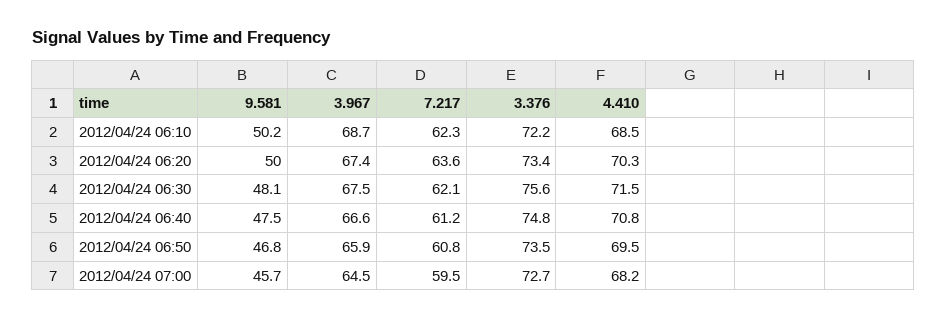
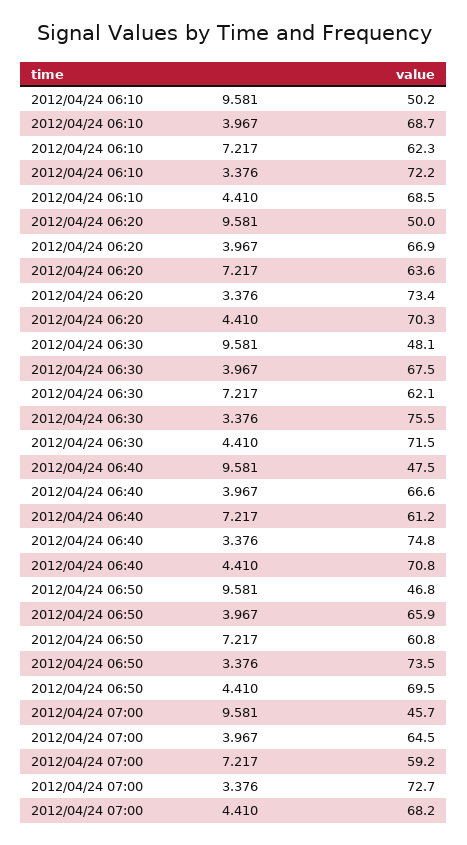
3.967, 2012/04/24 06:20: 67.4 -> 66.9
3.376, 2012/04/24 06:30: 75.6 -> 75.5
7.217, 2012/04/24 07:00: 59.5 -> 59.2

